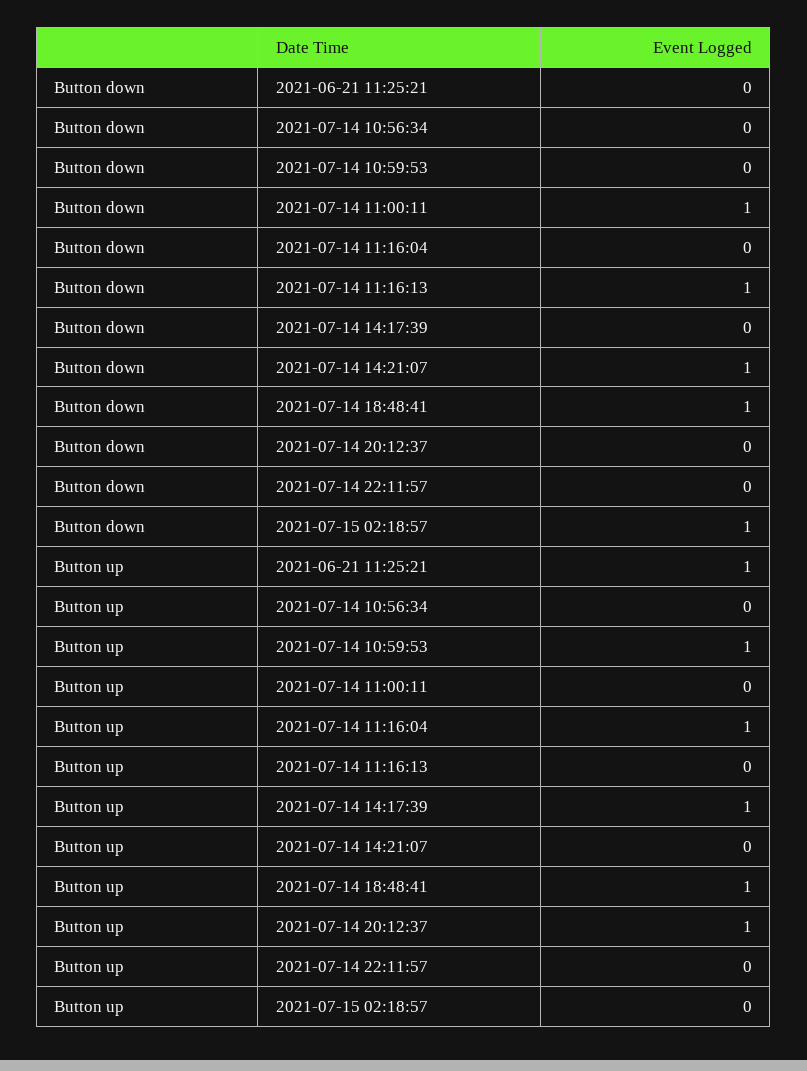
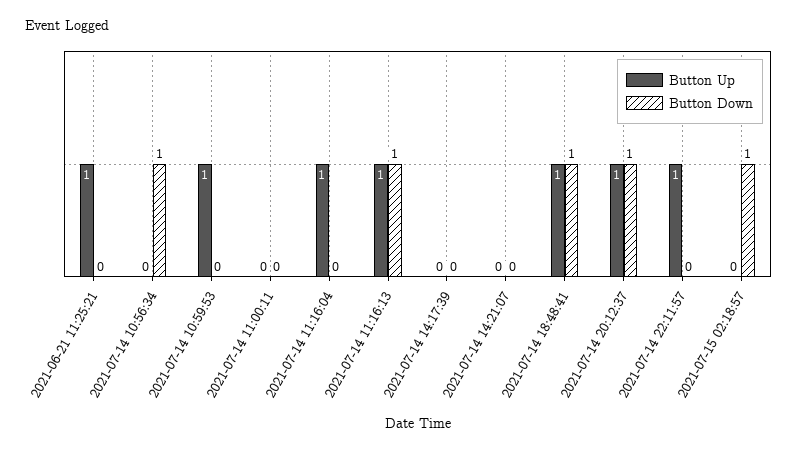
Button down, 2021-07-14 10:56:34: 0 -> 1
Button down, 2021-07-14 11:00:11: 1 -> 0
Button down, 2021-07-14 14:21:07: 1 -> 0
Button down, 2021-07-14 20:12:37: 0 -> 1
Button up, 2021-07-14 11:16:13: 0 -> 1
Button up, 2021-07-14 14:17:39: 1 -> 0
Button up, 2021-07-14 22:11:57: 0 -> 1

